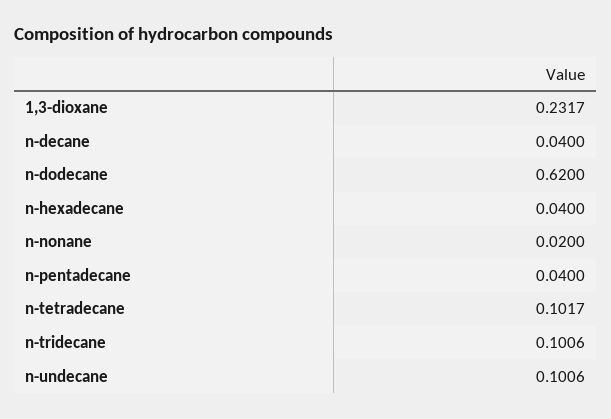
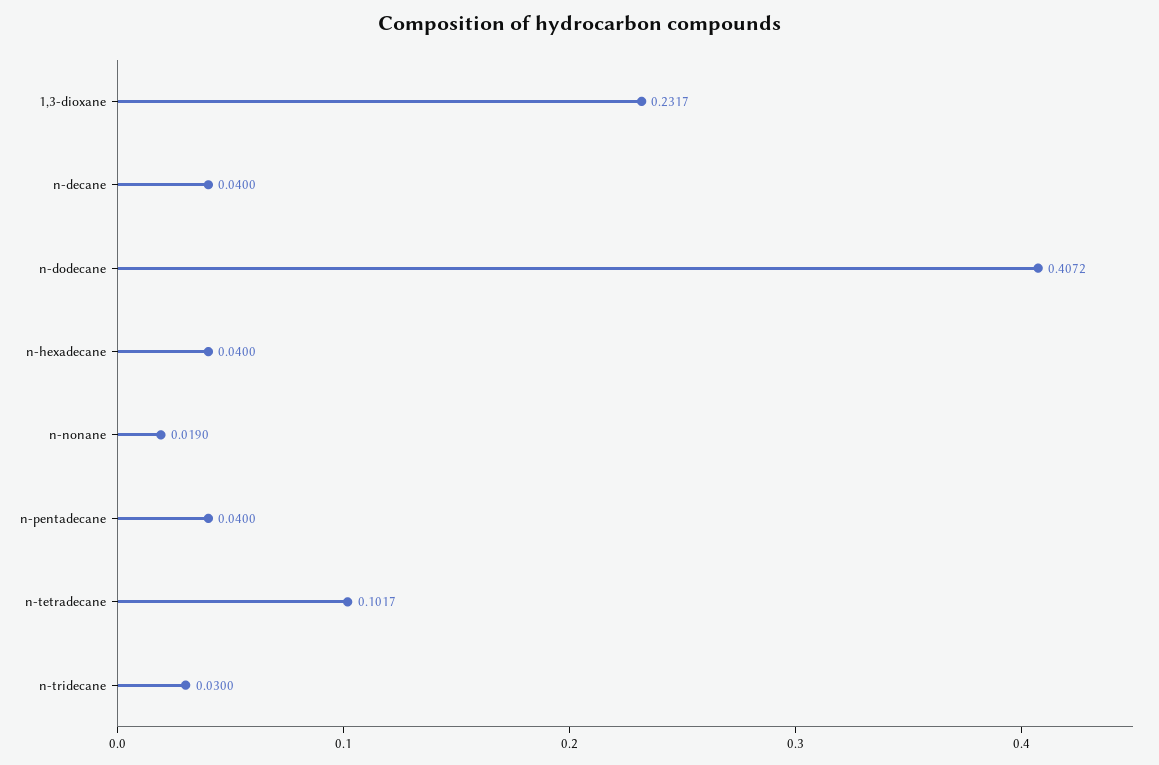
n-dodecane: 0.62 -> 0.4072
n-nonane: 0.02 -> 0.019
n-tridecane: 0.1006 -> 0.03
n-undecane: 0.1006 -> none

